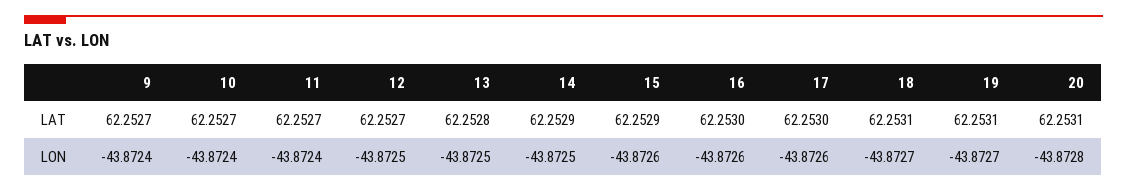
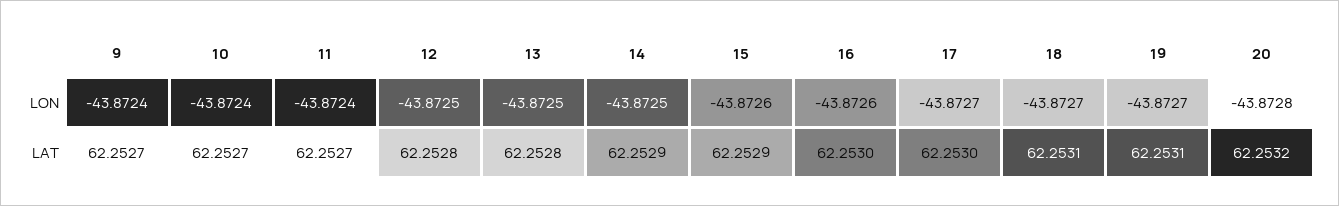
12, LAT: 62.2527 -> 62.2528
20, LAT: 62.2531 -> 62.2532
17, LON: -43.8726 -> -43.8727

